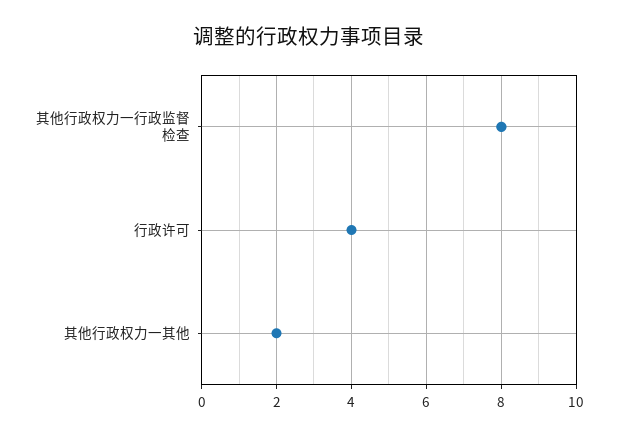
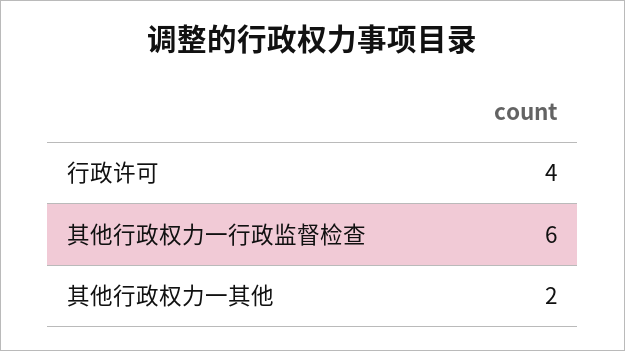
其他行政权力一行政监督检查: 8 -> 6

